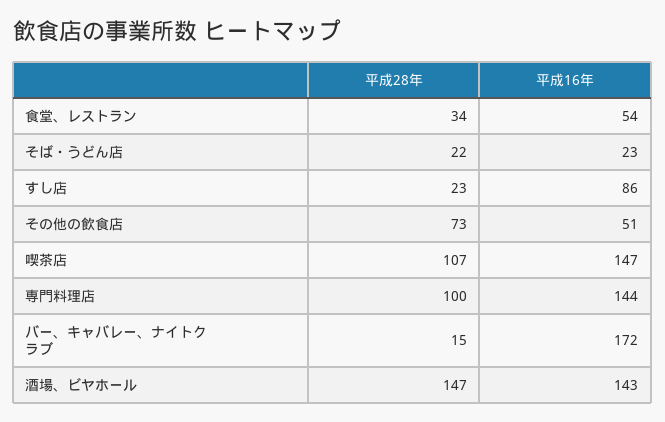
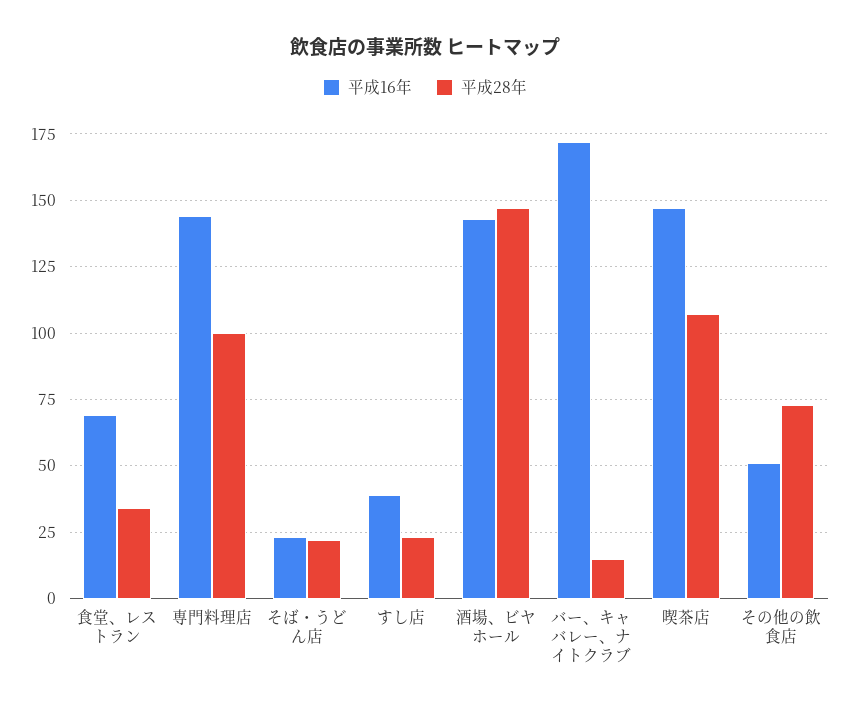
平成16年, 食堂、レストラン: 54 -> 70
平成16年, すし店: 86 -> 40

